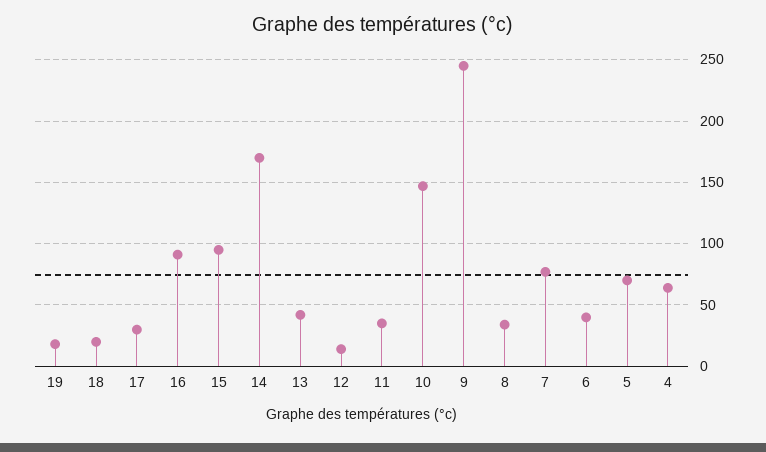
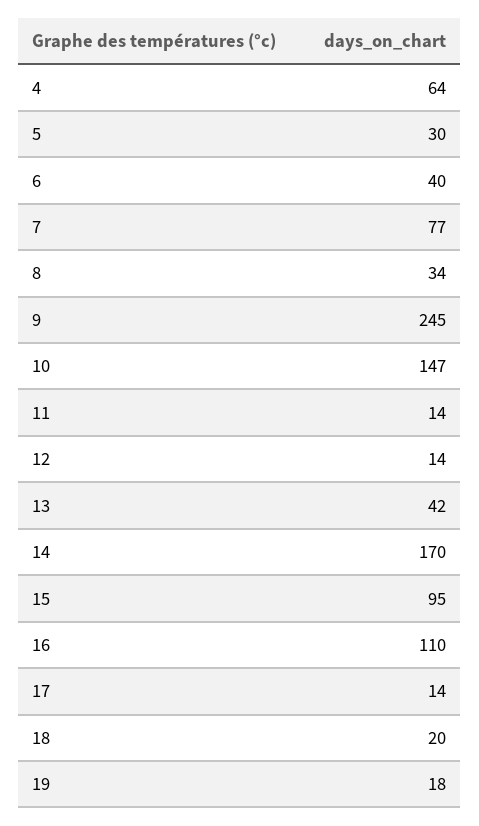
17: 30 -> 14
16: 90 -> 110
11: 35 -> 14
5: 70 -> 30

